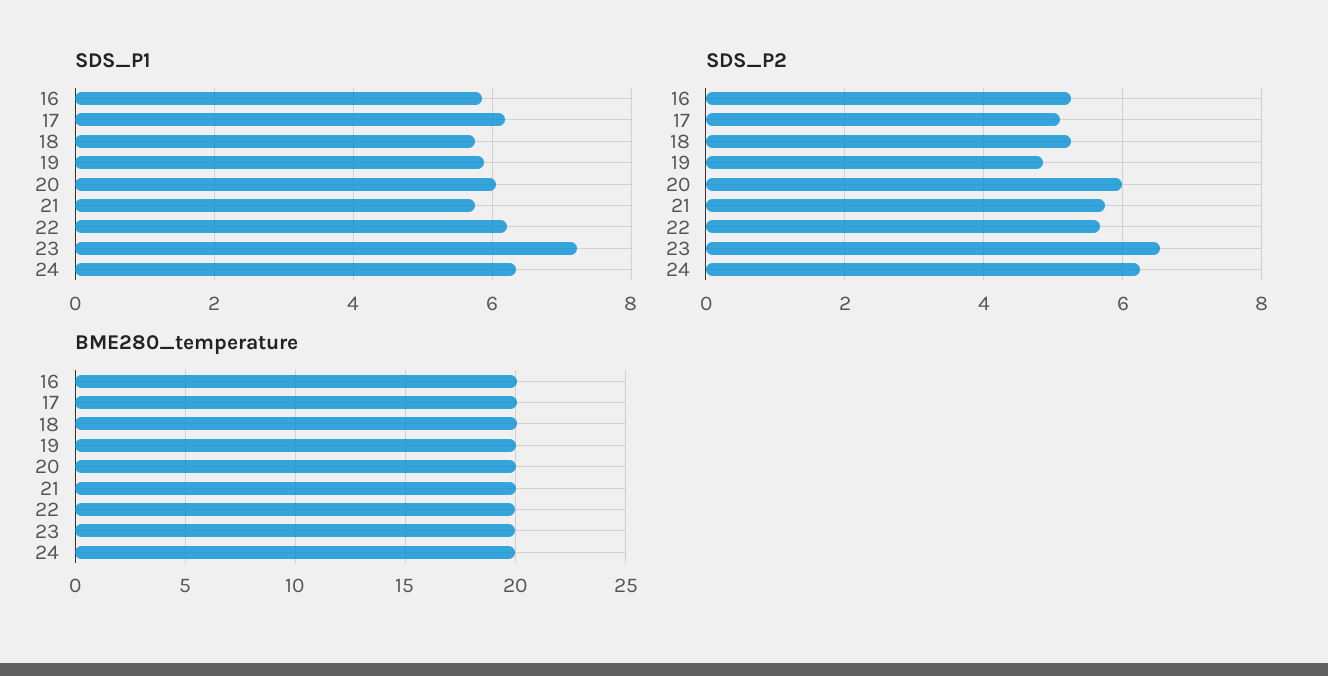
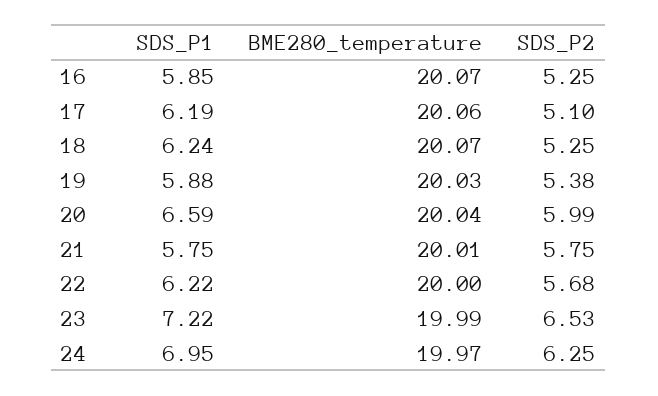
SDS_P1, 18: 5.8 -> 6.24
SDS_P1, 20: 6 -> 6.59
SDS_P1, 24: 6.4 -> 6.95
SDS_P2, 19: 4.8 -> 5.38

